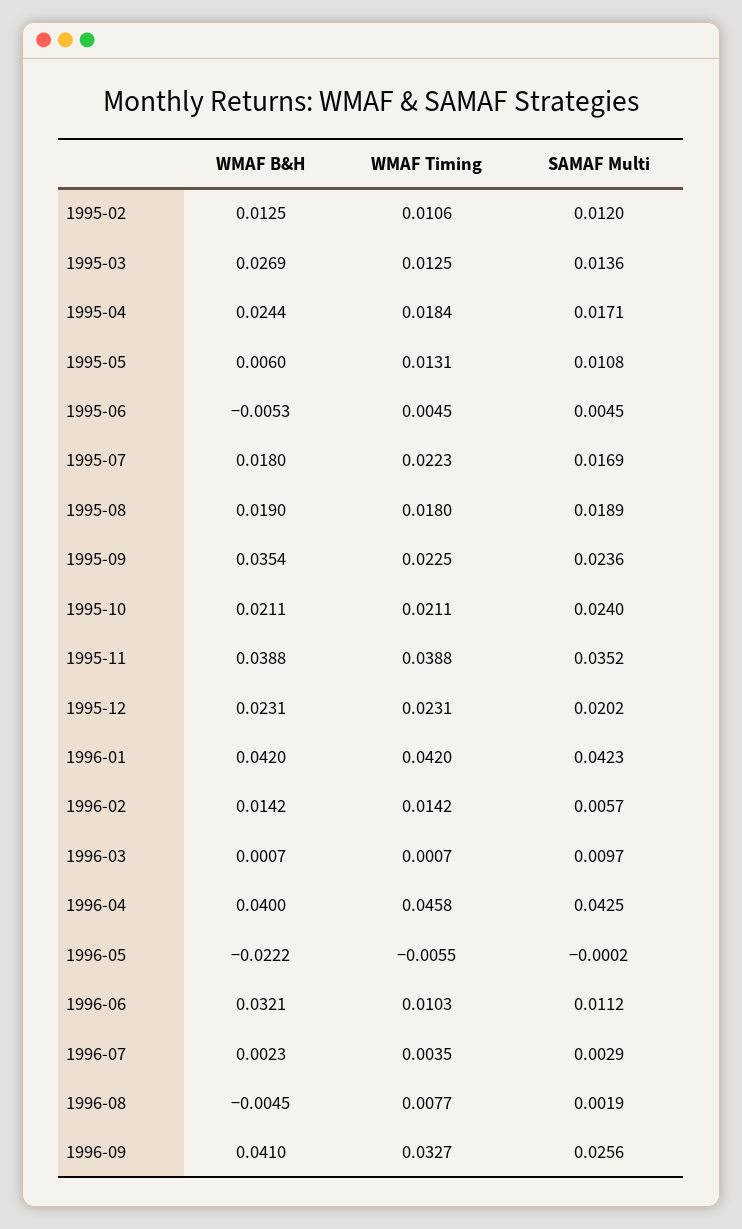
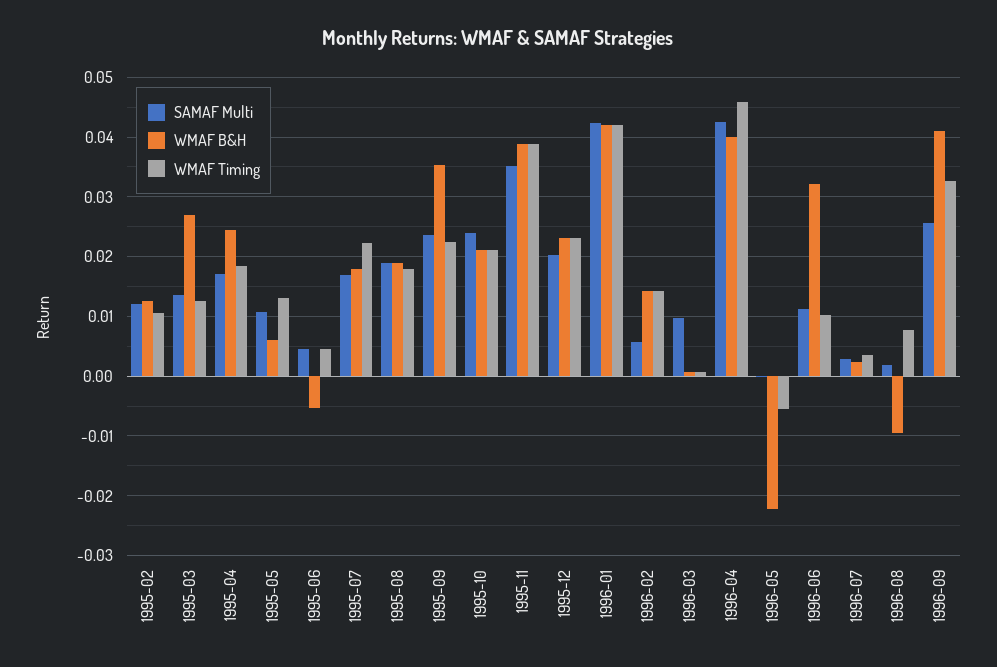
WMAF B&H, 1996-08: -0.0045 -> -0.01

